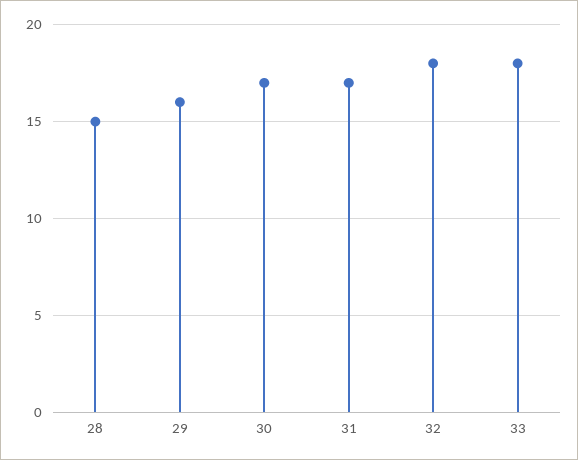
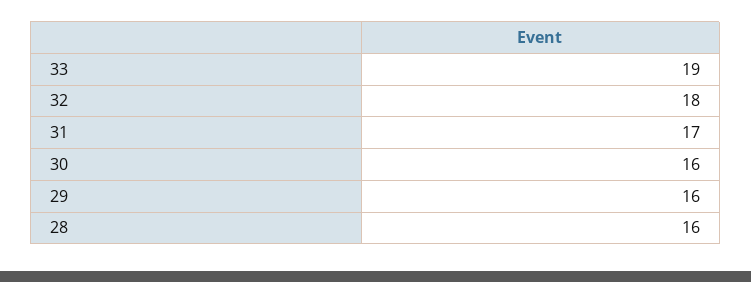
28: 15 -> 16
30: 17 -> 16
33: 18 -> 19

